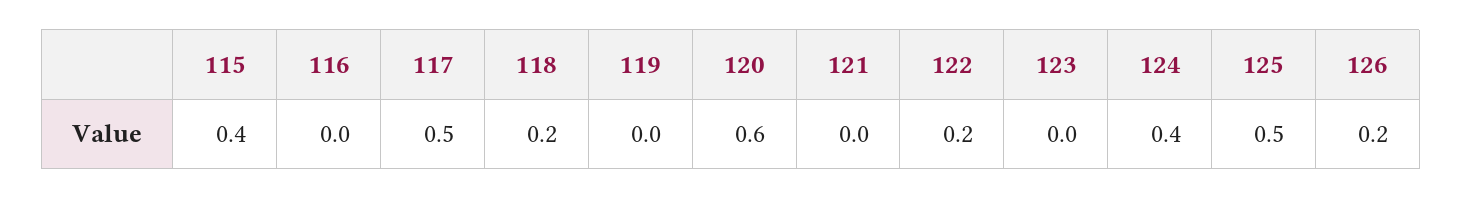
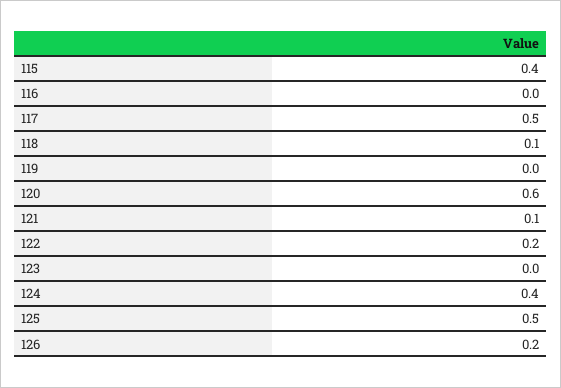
118: 0.2 -> 0.1
121: 0 -> 0.1

